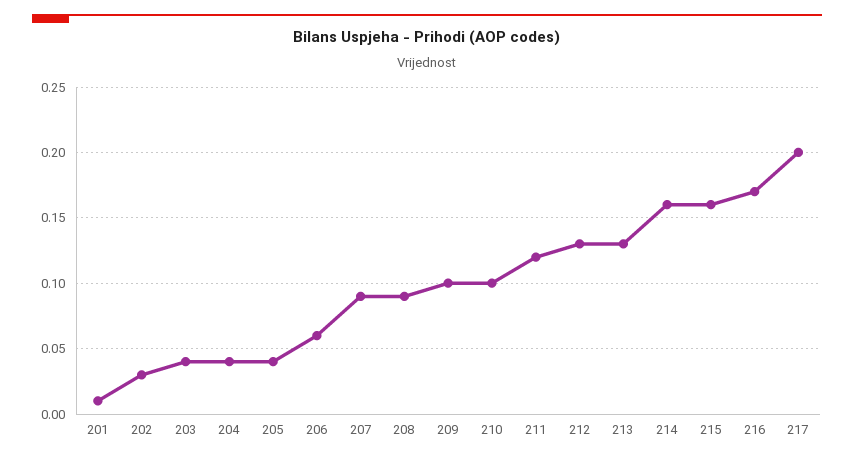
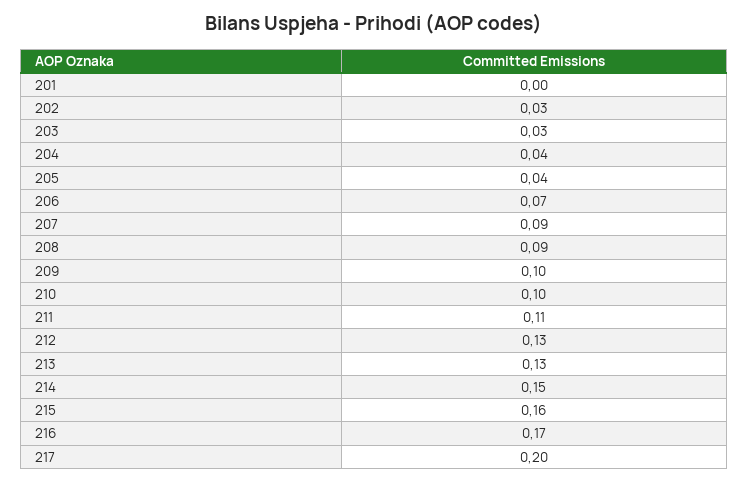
201: 0.01 -> 0
203: 0.04 -> 0.03
206: 0.06 -> 0.07
211: 0.12 -> 0.11
214: 0.16 -> 0.15

